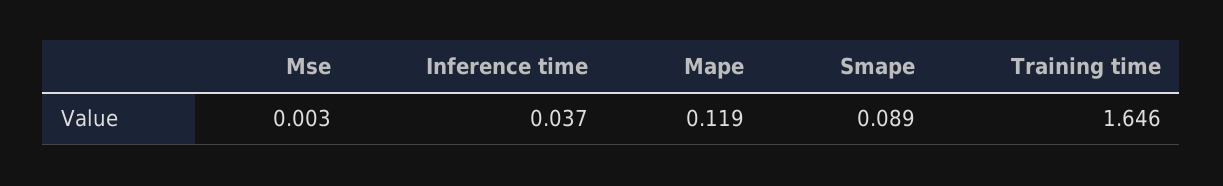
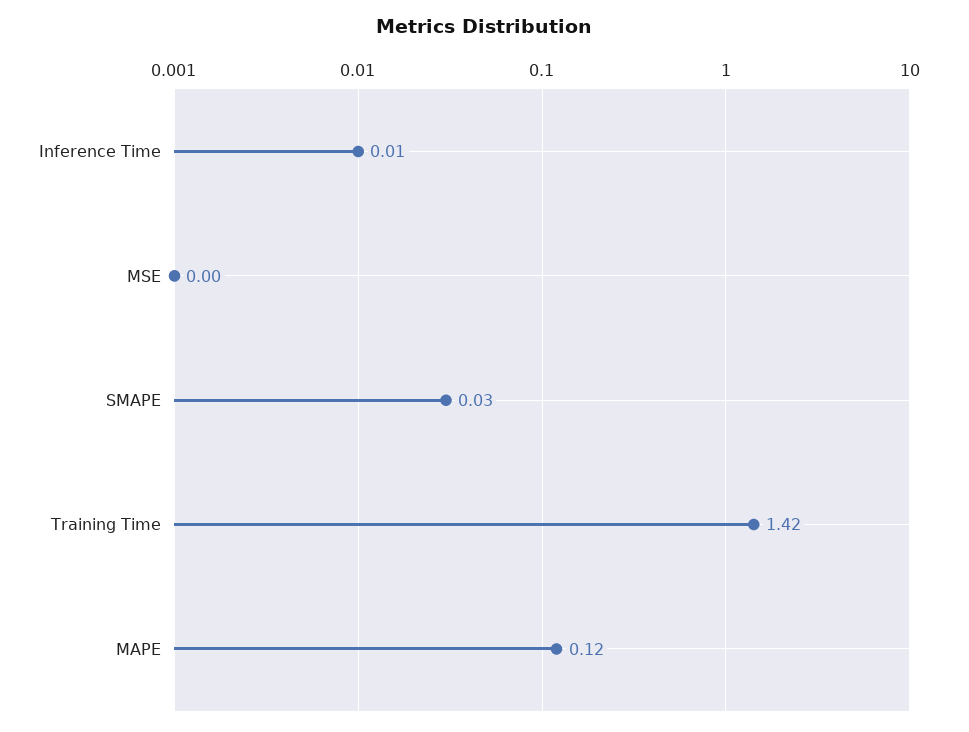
Inference time: 0.037 -> 0.01
Smape: 0.089 -> 0.03
Training time: 1.646 -> 1.42

